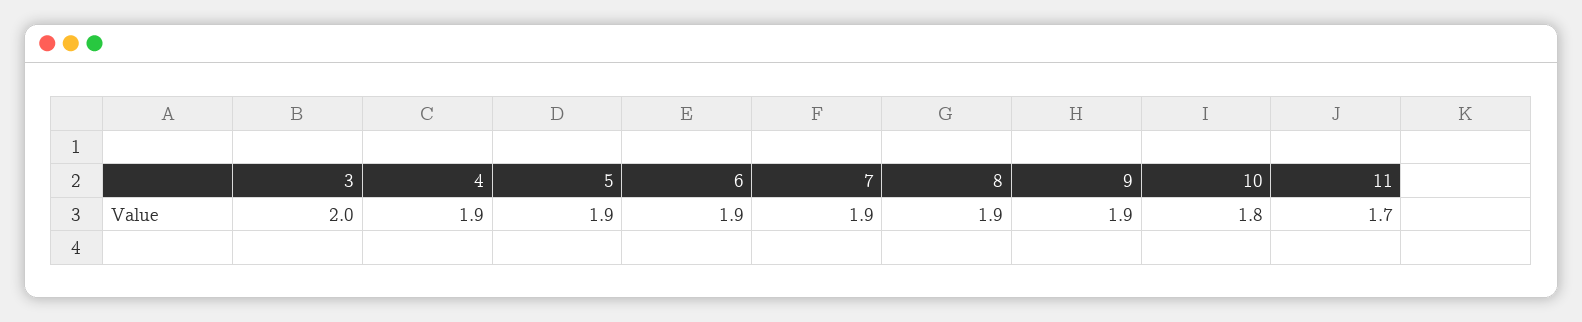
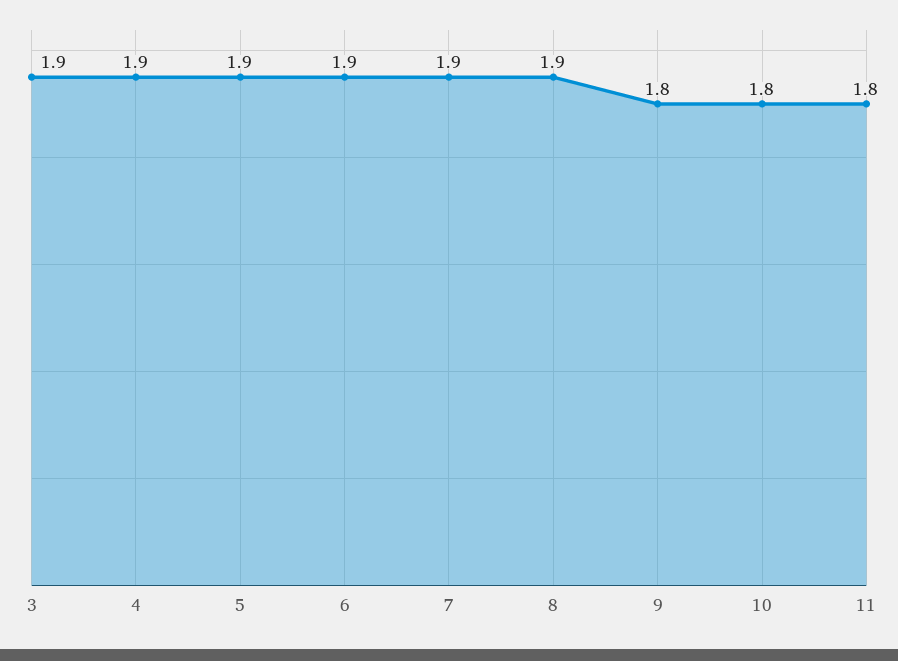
3: 2 -> 1.9
9: 1.9 -> 1.8
11: 1.7 -> 1.8

